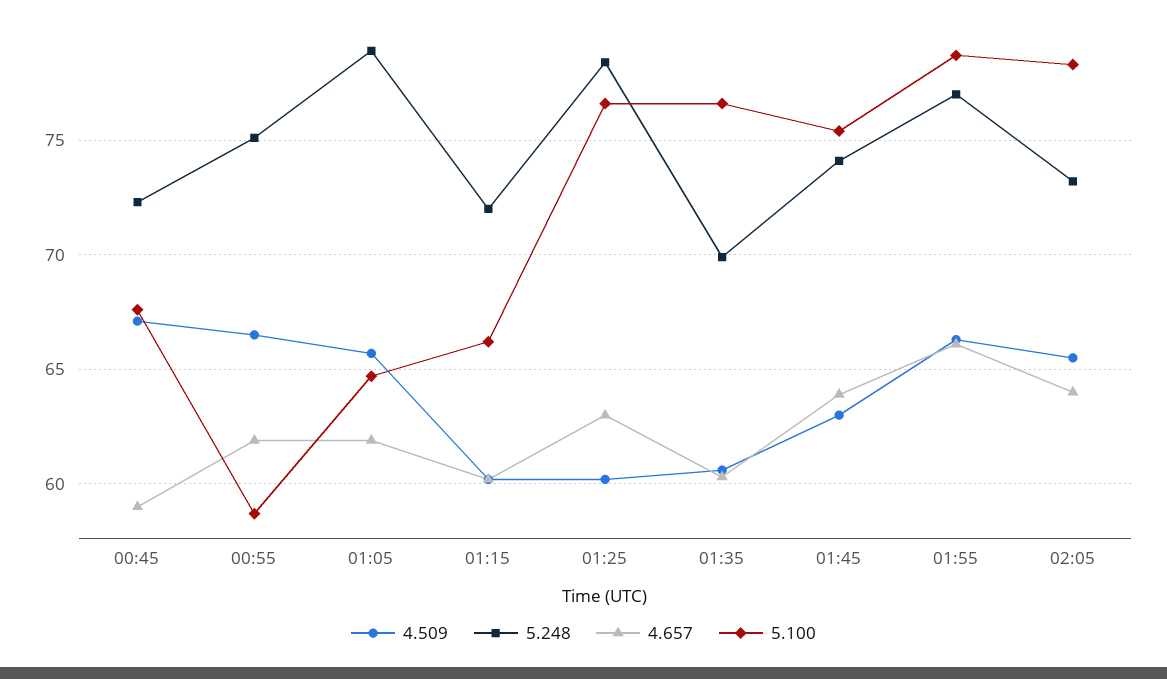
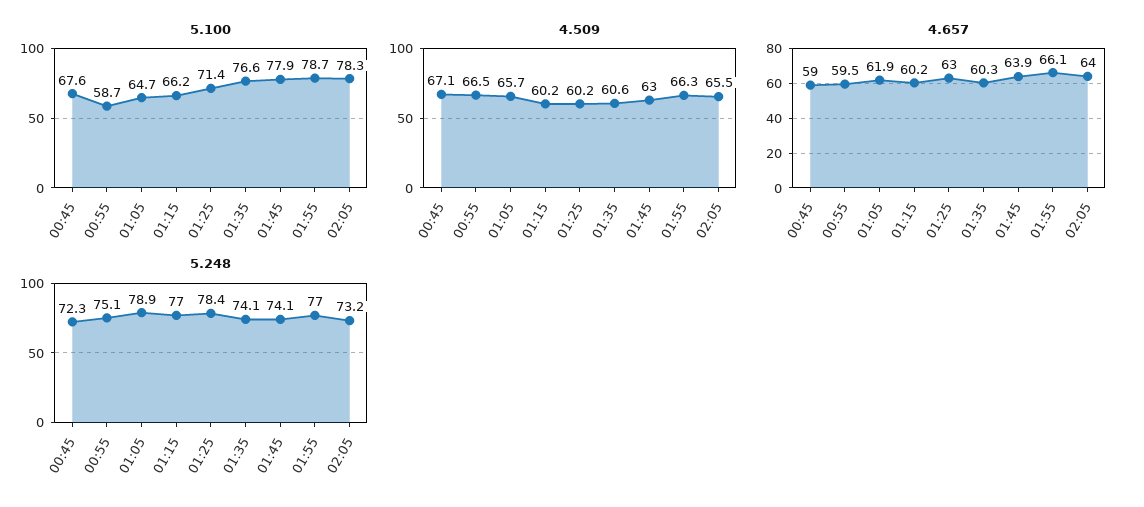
4.657, 00:55: 62 -> 59.5
5.248, 01:15: 72 -> 77
5.100, 01:25: 76.5 -> 71.4
5.248, 01:35: 70 -> 74.1
5.100, 01:45: 75.5 -> 77.9

